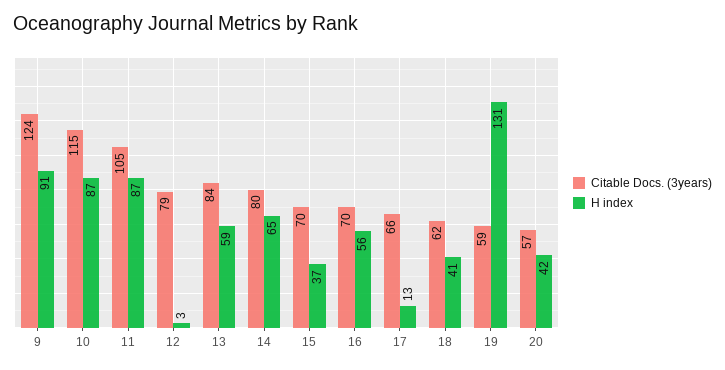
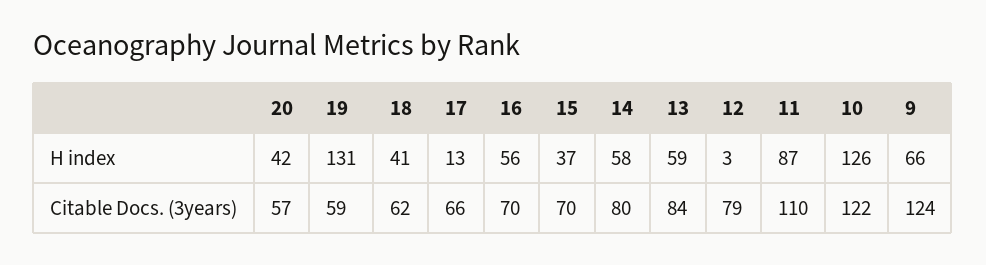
H index, 9: 91 -> 66
Citable Docs. (3years), 10: 115 -> 122
H index, 10: 87 -> 126
Citable Docs. (3years), 11: 105 -> 110
H index, 14: 65 -> 58

